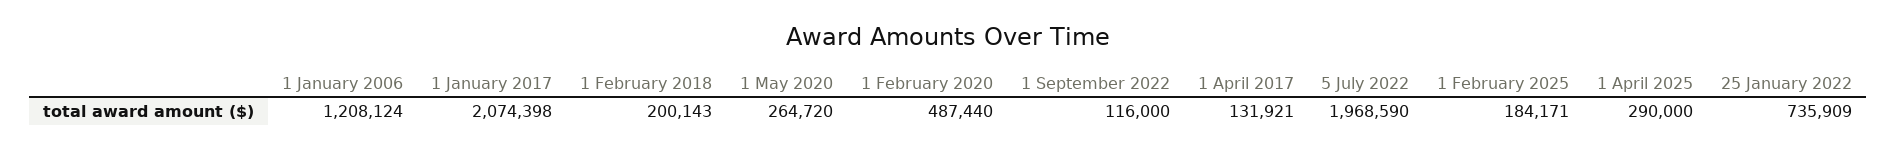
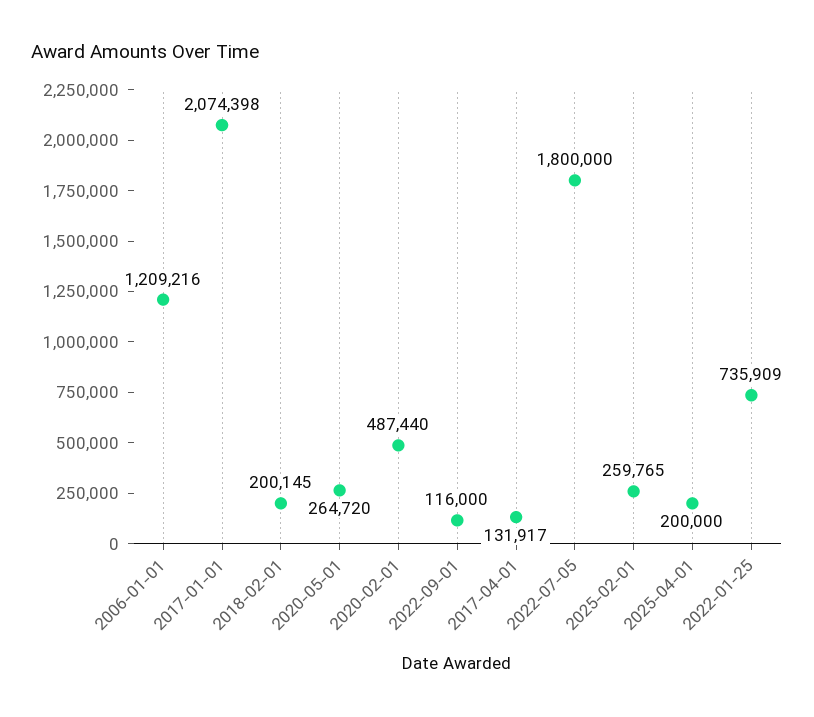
1 January 2006: 1208124 -> 1209216
1 February 2018: 200143 -> 200145
1 April 2017: 131921 -> 131917
5 July 2022: 1968590 -> 1800000
1 February 2025: 184171 -> 259765
1 April 2025: 290000 -> 200000

